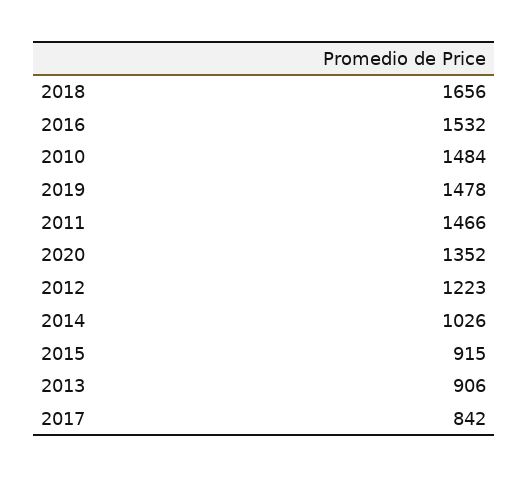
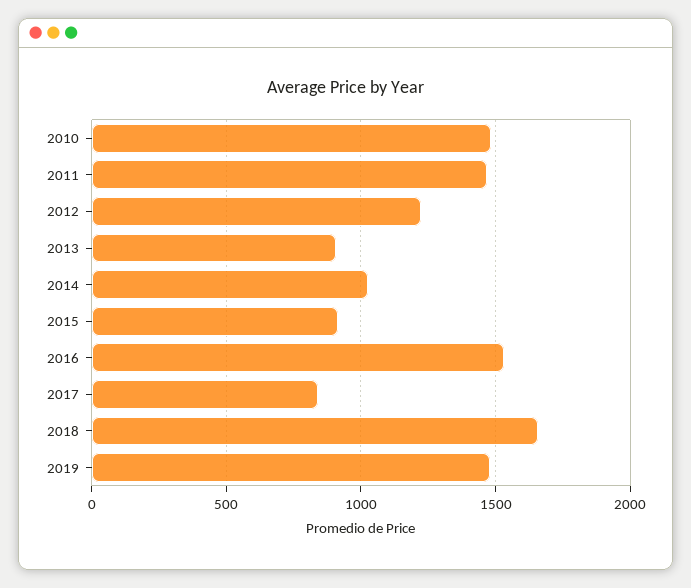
2020: 1352 -> none

